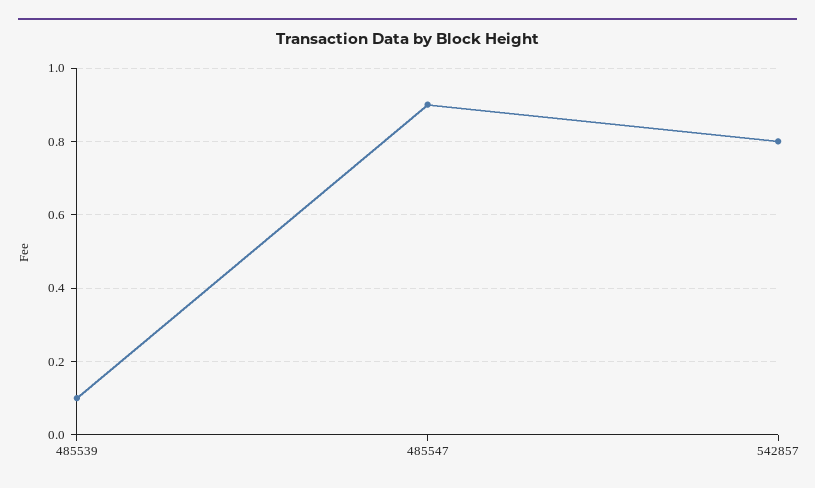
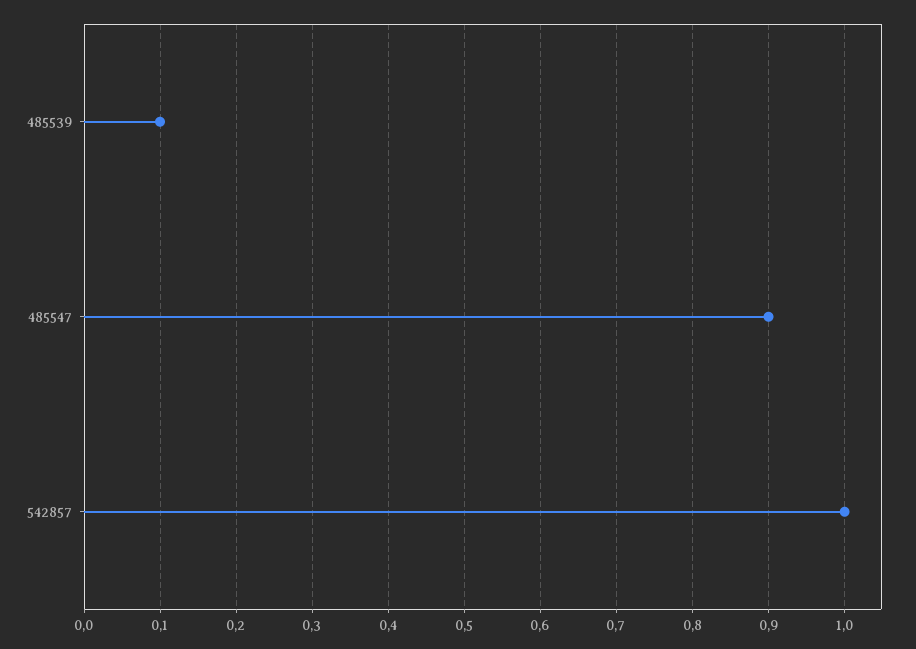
542857: 0.8 -> 1

